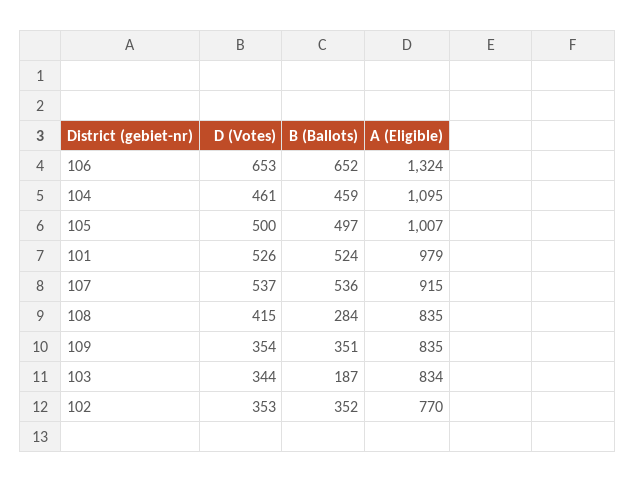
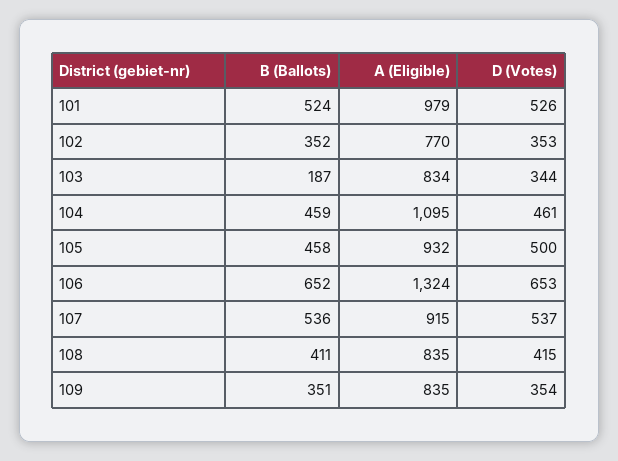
B (Ballots), 105: 497 -> 458
A (Eligible), 105: 1007 -> 932
B (Ballots), 108: 284 -> 411

